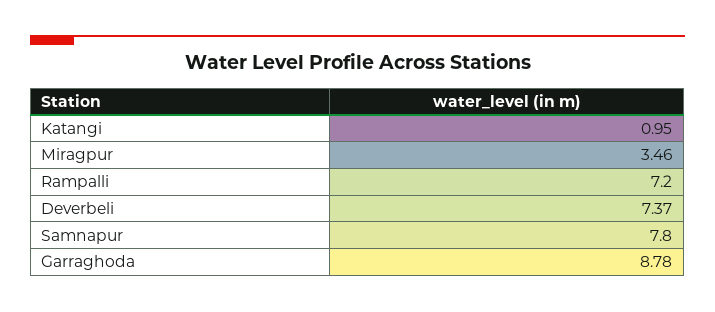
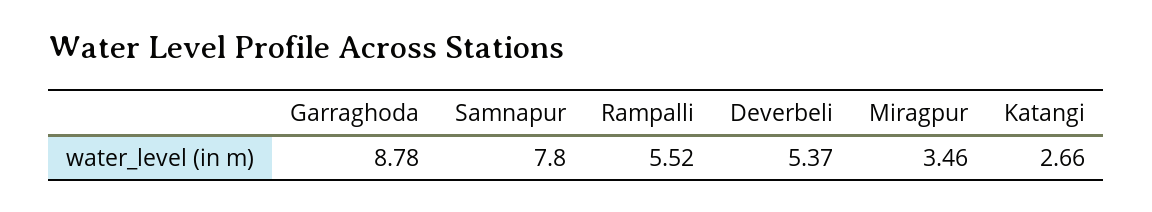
Katangi: 0.95 -> 2.66
Rampalli: 7.2 -> 5.52
Deverbeli: 7.37 -> 5.37

